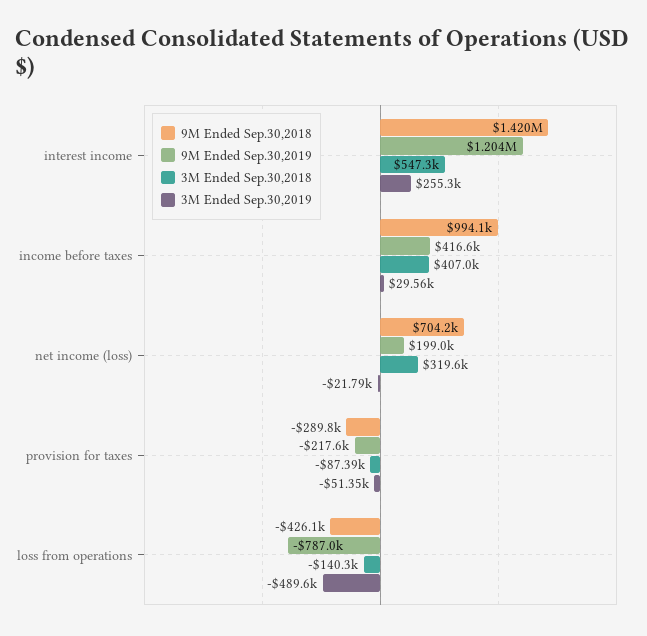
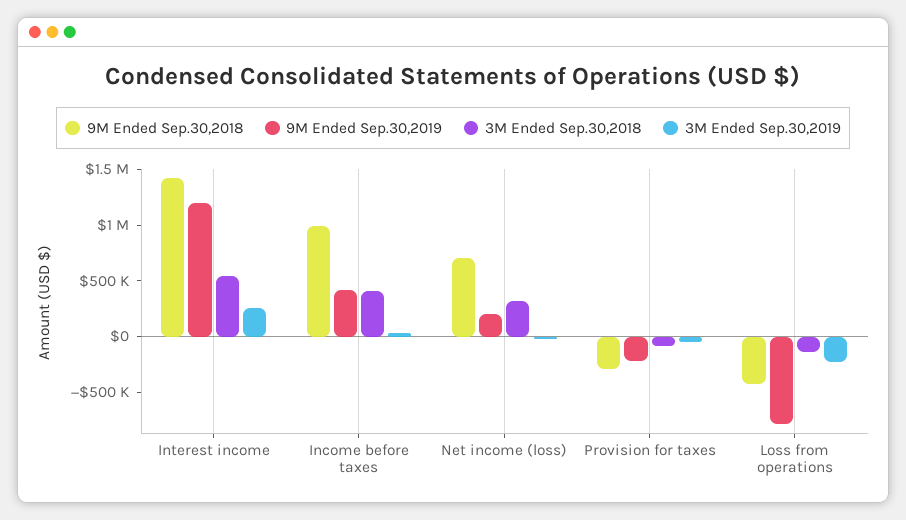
3M Ended Sep.30,2019, loss from operations: -489600 -> -200000

